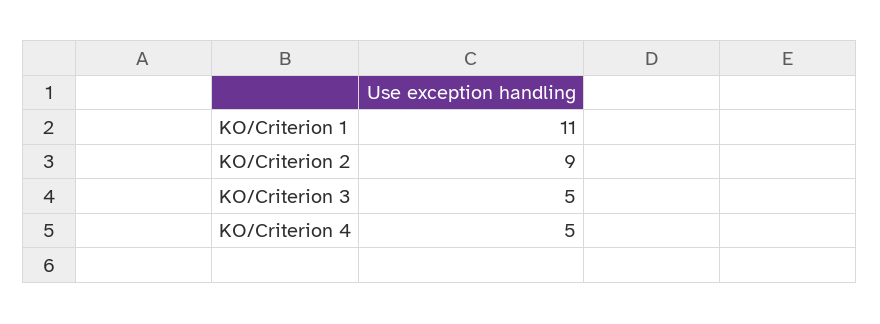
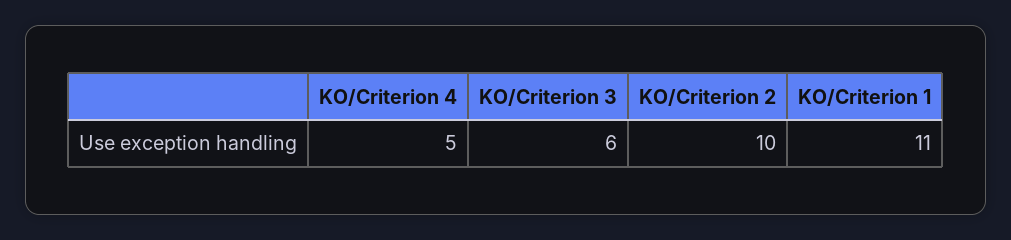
KO/Criterion 2: 9 -> 10
KO/Criterion 3: 5 -> 6

